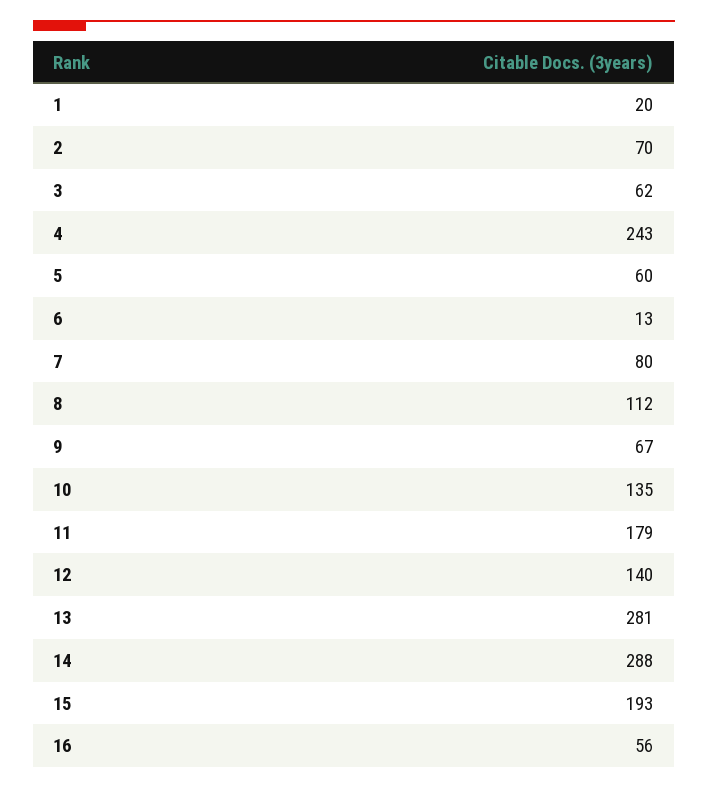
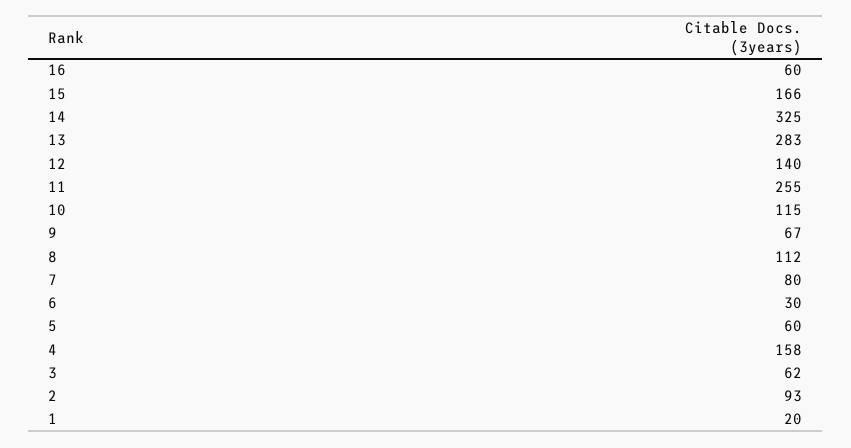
2: 70 -> 93
4: 243 -> 158
6: 13 -> 30
10: 135 -> 115
11: 179 -> 255
13: 281 -> 283
14: 288 -> 325
15: 193 -> 166
16: 56 -> 60

